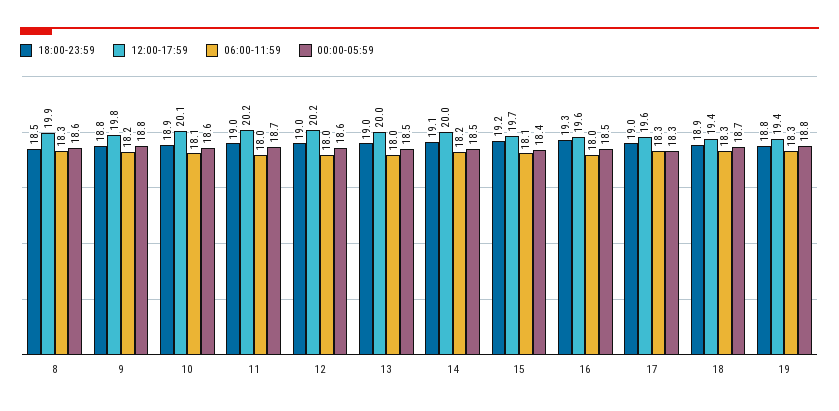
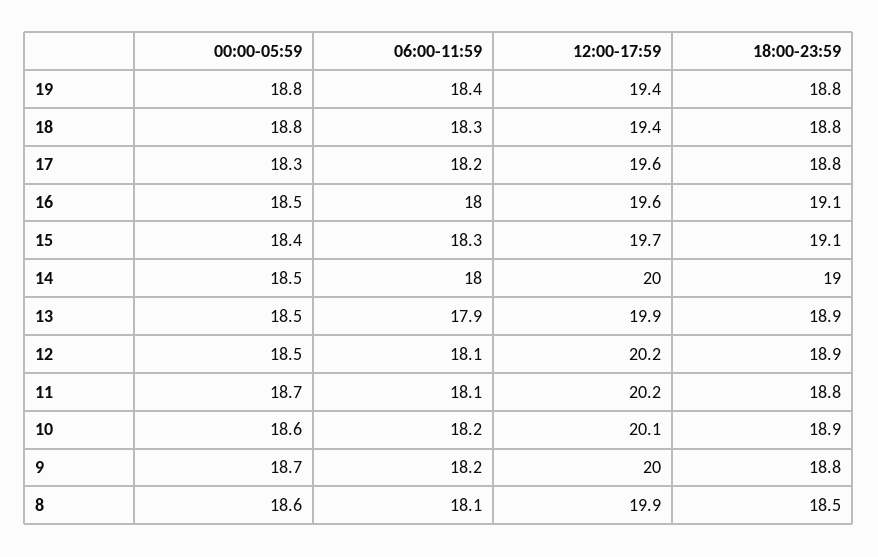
06:00-11:59, 8: 18.3 -> 18.1
12:00-17:59, 9: 19.8 -> 20
00:00-05:59, 9: 18.8 -> 18.7
06:00-11:59, 10: 18.1 -> 18.2
18:00-23:59, 11: 19 -> 18.8
06:00-11:59, 11: 18 -> 18.1
18:00-23:59, 12: 19 -> 18.9
06:00-11:59, 12: 18 -> 18.1
00:00-05:59, 12: 18.6 -> 18.5
18:00-23:59, 13: 19 -> 18.9
12:00-17:59, 13: 20 -> 19.9
06:00-11:59, 13: 18 -> 17.9
18:00-23:59, 14: 19.1 -> 19
06:00-11:59, 14: 18.2 -> 18
18:00-23:59, 15: 19.2 -> 19.1
06:00-11:59, 15: 18.1 -> 18.3
18:00-23:59, 16: 19.3 -> 19.1
18:00-23:59, 17: 19 -> 18.8
06:00-11:59, 17: 18.3 -> 18.2
18:00-23:59, 18: 18.9 -> 18.8
00:00-05:59, 18: 18.7 -> 18.8
06:00-11:59, 19: 18.3 -> 18.4

